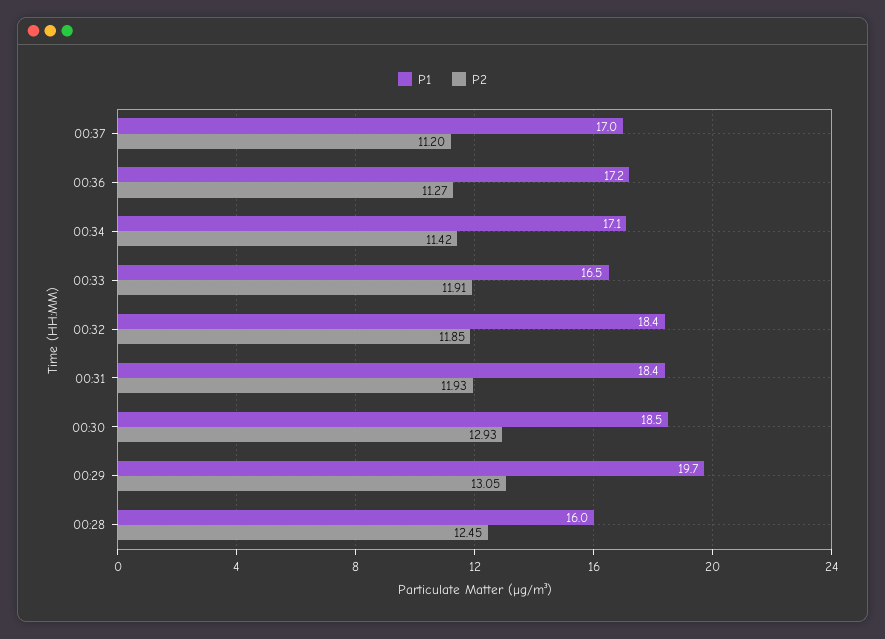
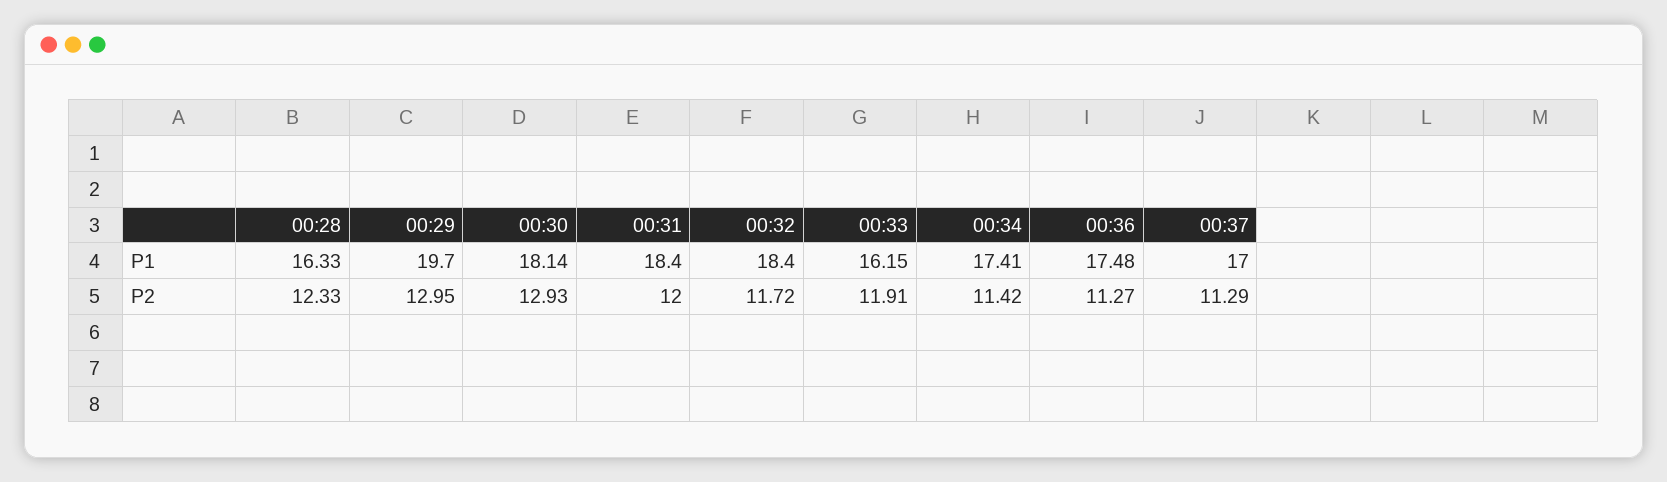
P2, 00:37: 11.2 -> 11.29
P1, 00:36: 17.2 -> 17.48
P1, 00:34: 17.1 -> 17.41
P1, 00:33: 16.5 -> 16.15
P2, 00:32: 11.85 -> 11.72
P2, 00:31: 11.93 -> 12
P1, 00:30: 18.5 -> 18.14
P2, 00:29: 13.05 -> 12.95
P1, 00:28: 16 -> 16.33
P2, 00:28: 12.45 -> 12.33

